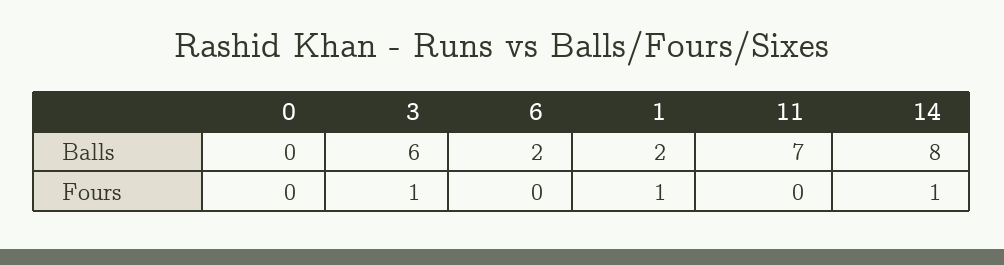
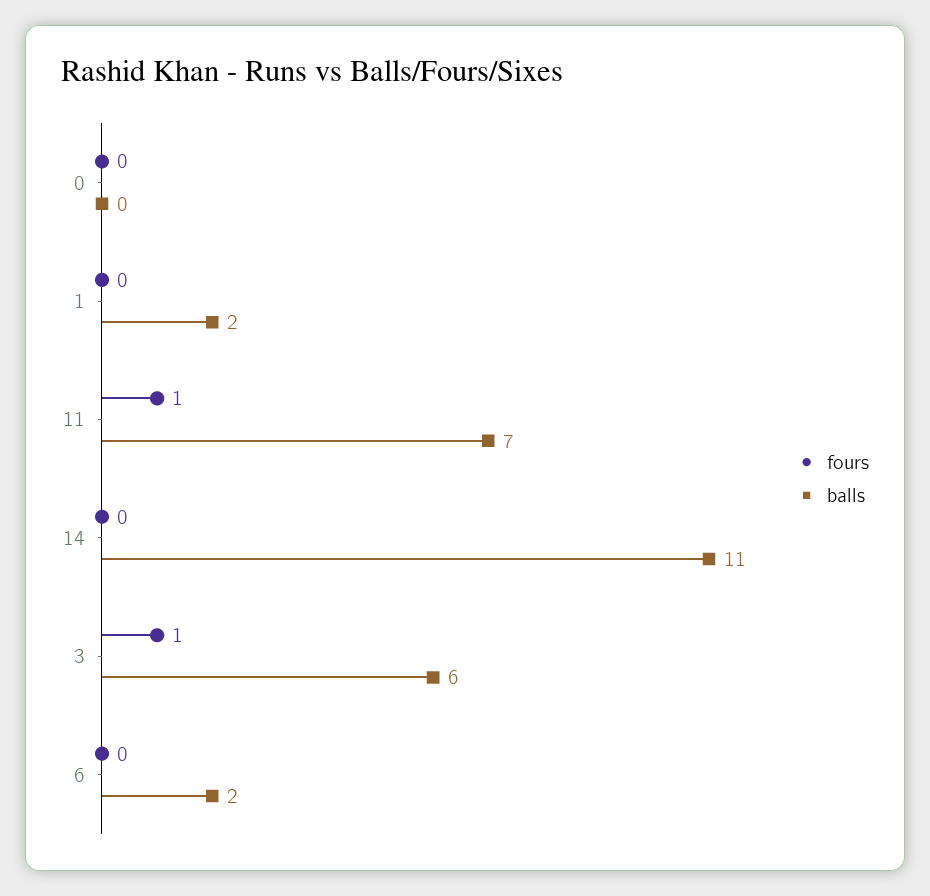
Balls, 14: 8 -> 11
Fours, 1: 1 -> 0
Fours, 11: 0 -> 1
Fours, 14: 1 -> 0

